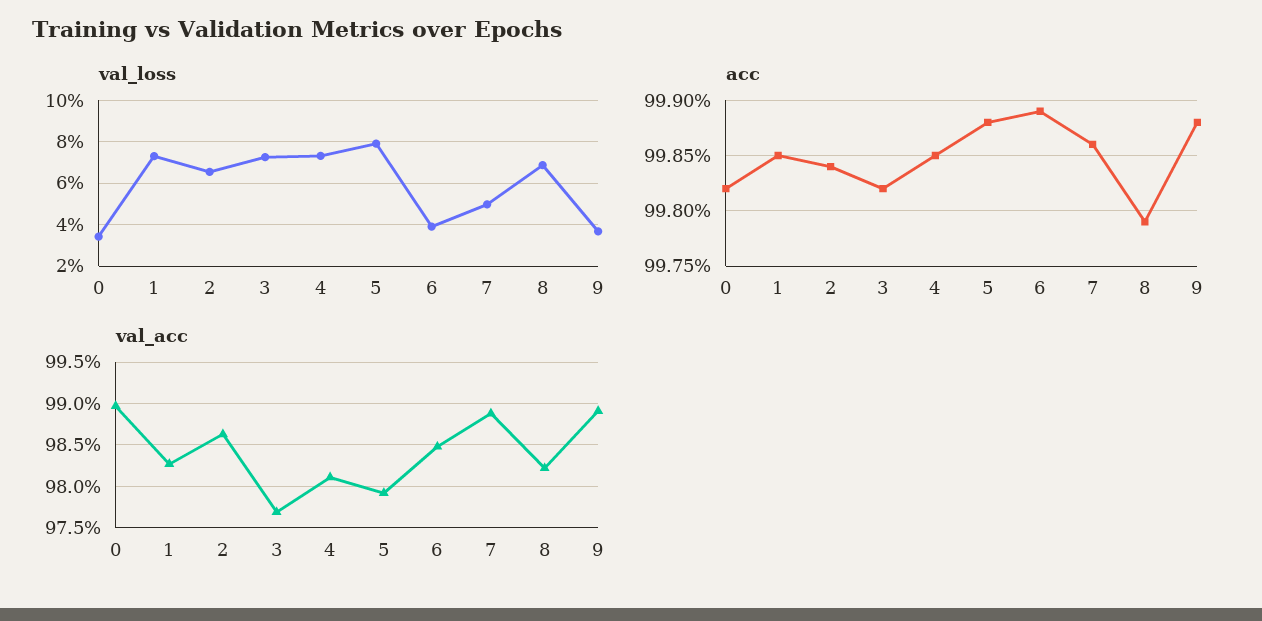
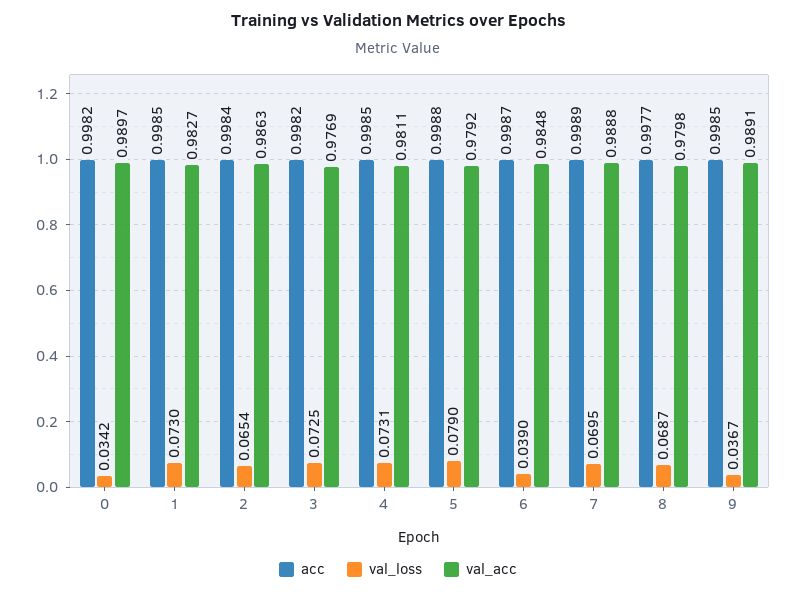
val_loss, 7: 0.05 -> 0.0695
acc, 6: 0.9989 -> 0.9987
acc, 7: 0.9986 -> 0.9989
acc, 8: 0.9979 -> 0.9977
acc, 9: 0.9988 -> 0.9985
val_acc, 8: 0.982 -> 0.9798

